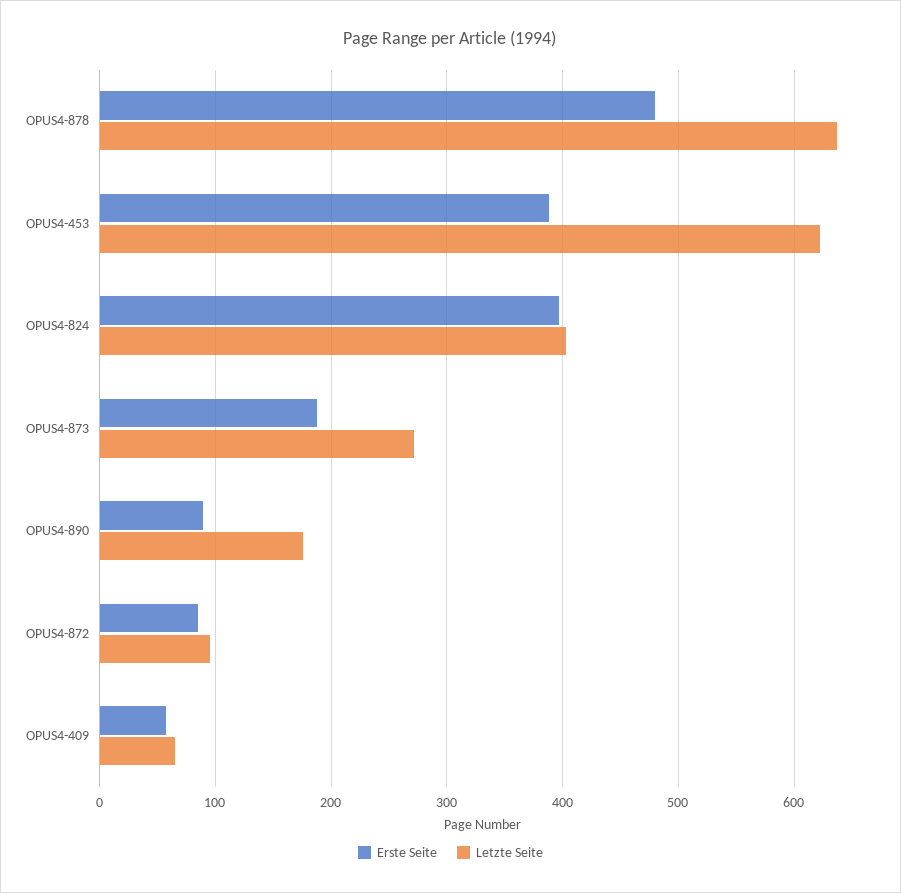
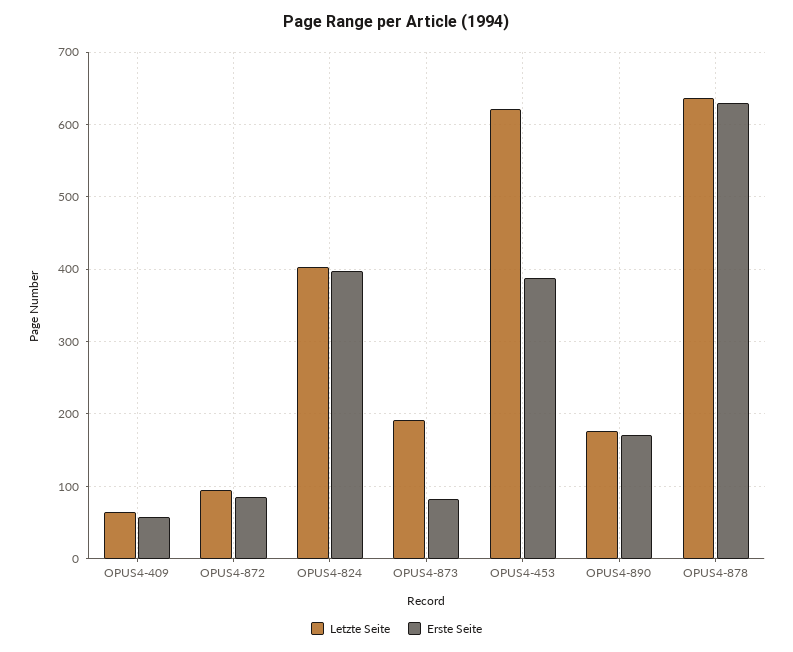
Erste Seite, OPUS4-878: 480 -> 630
Erste Seite, OPUS4-873: 190 -> 80
Letzte Seite, OPUS4-873: 270 -> 190
Erste Seite, OPUS4-890: 90 -> 170

